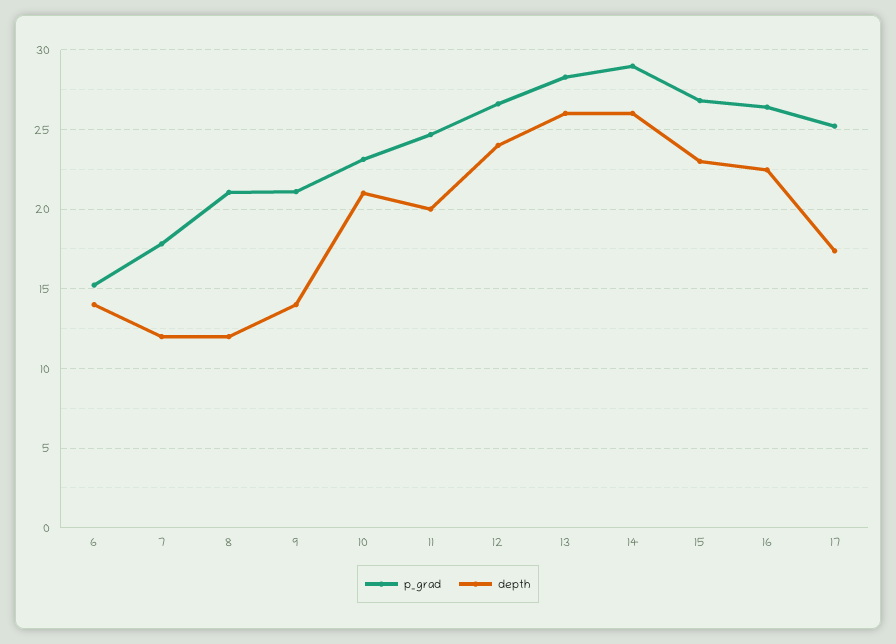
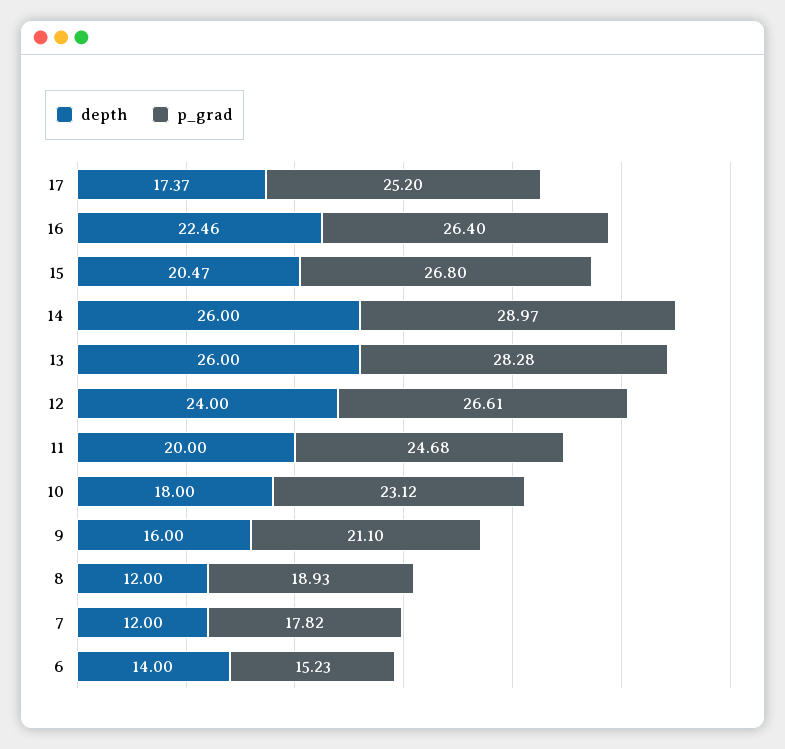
p_grad, 8: 21 -> 18.93
depth, 9: 14 -> 16
depth, 10: 21 -> 18
depth, 15: 23 -> 20.47

